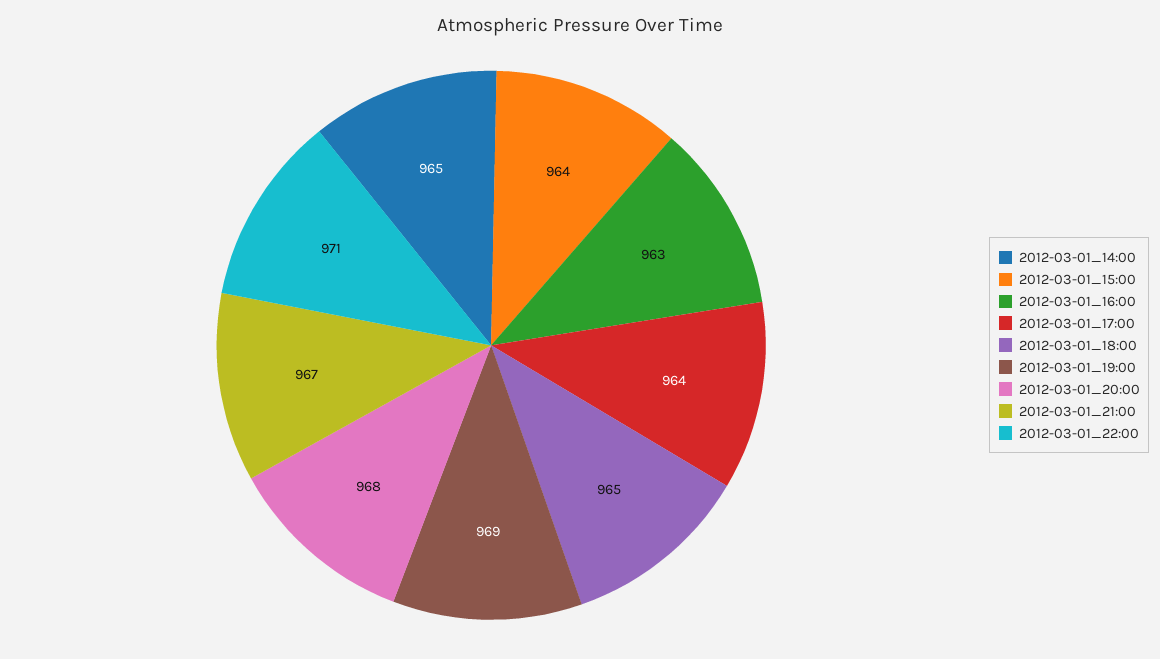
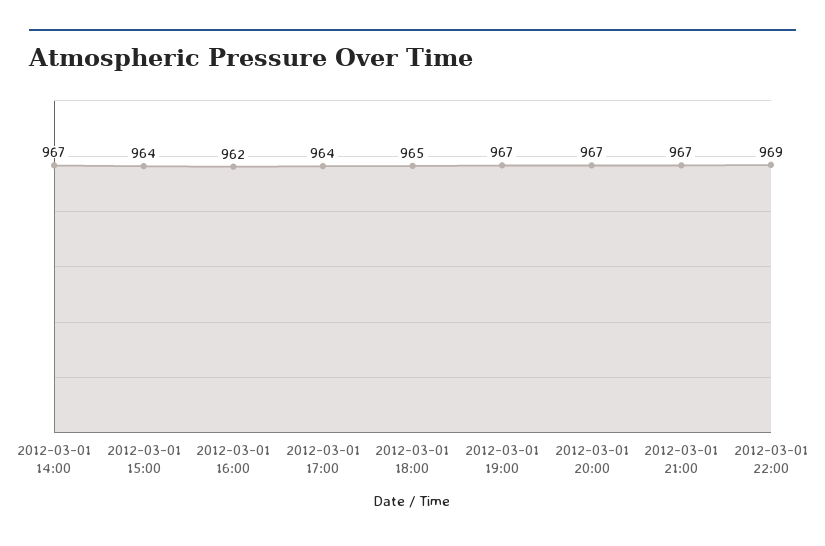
2012-03-01_14:00: 965 -> 967
2012-03-01_16:00: 963 -> 962
2012-03-01_19:00: 969 -> 967
2012-03-01_20:00: 968 -> 967
2012-03-01_22:00: 971 -> 969

